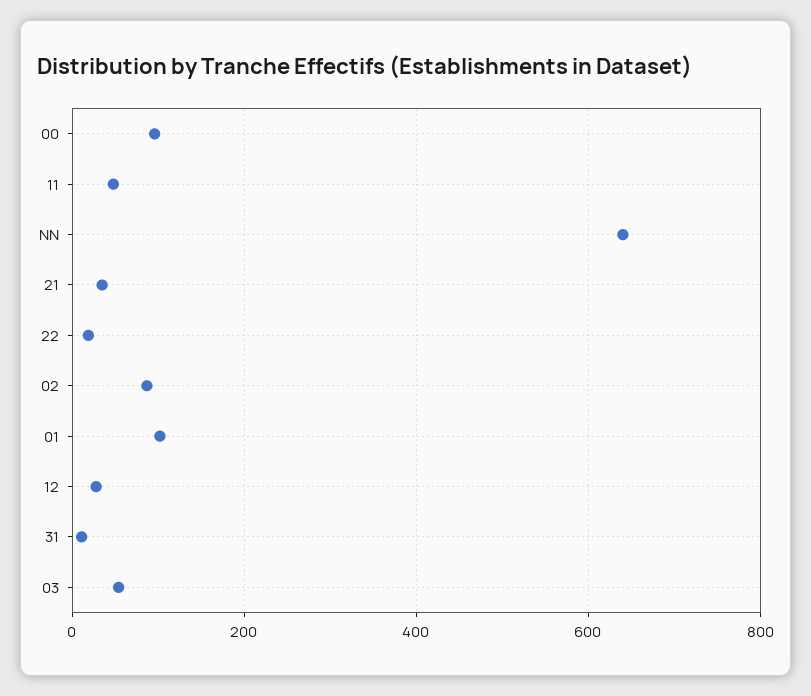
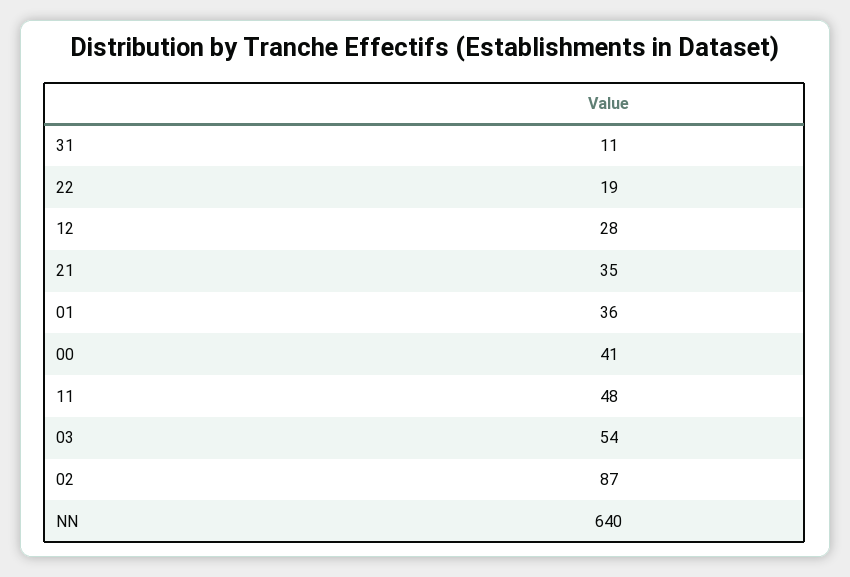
00: 100 -> 41
01: 100 -> 36

